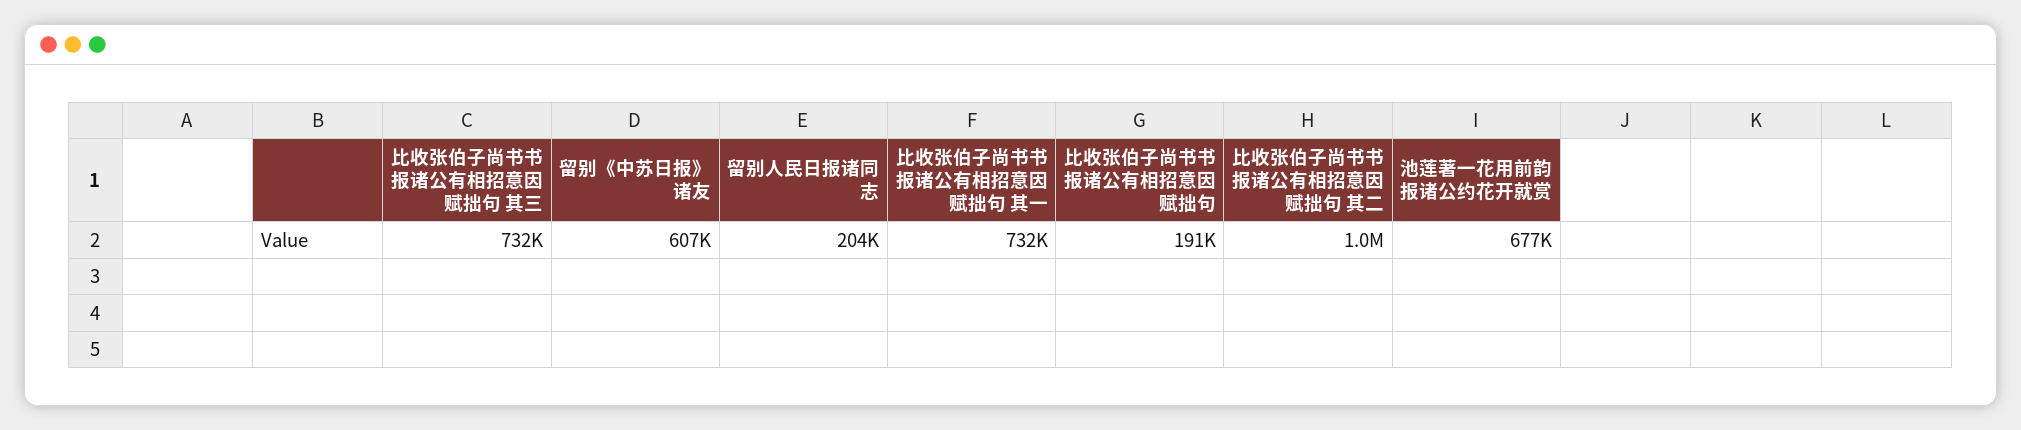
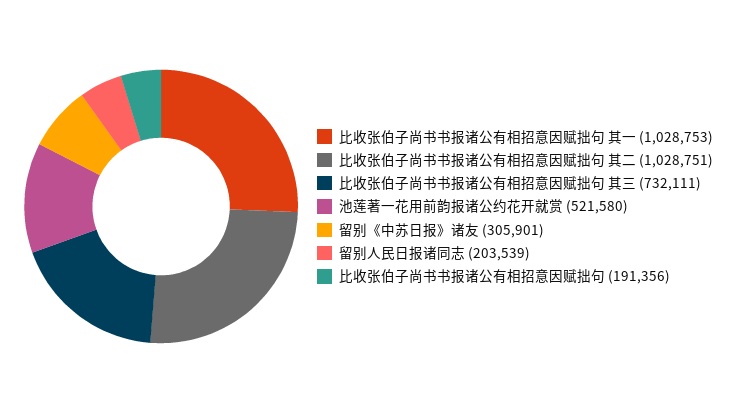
留别《中苏日报》诸友: 607000 -> 305901
比收张伯子尚书书报诸公有相招意因赋拙句 其一: 732000 -> 1028753
池莲著一花用前韵报诸公约花开就赏: 677000 -> 521580

